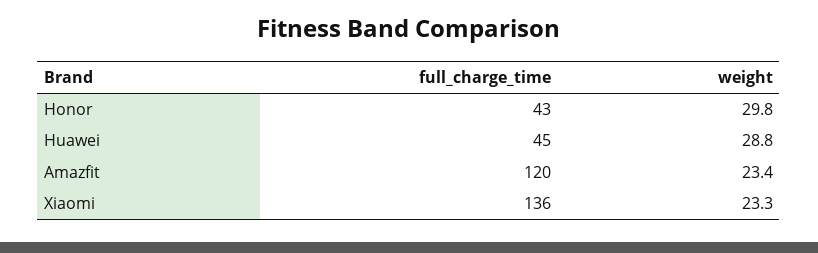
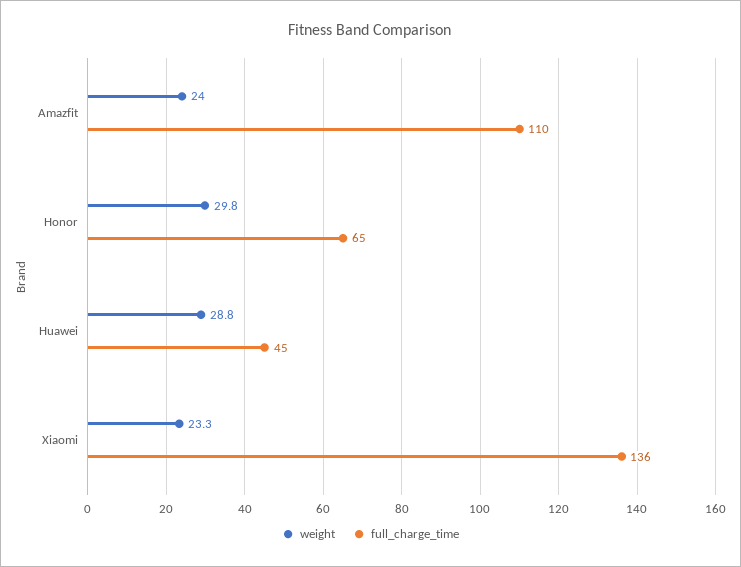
full_charge_time, Honor: 43 -> 65
full_charge_time, Amazfit: 120 -> 110
weight, Amazfit: 23.4 -> 24

